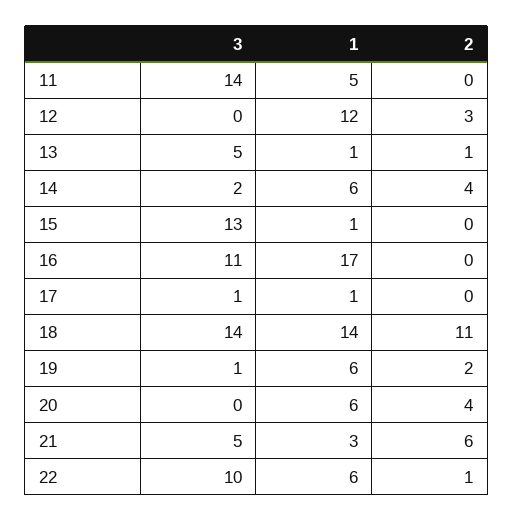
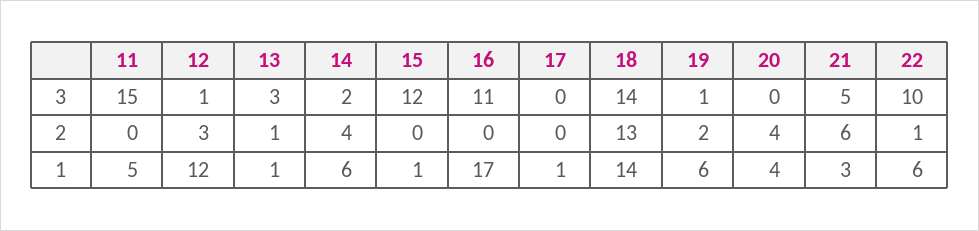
3, 11: 14 -> 15
3, 12: 0 -> 1
3, 13: 5 -> 3
3, 15: 13 -> 12
3, 17: 1 -> 0
2, 18: 11 -> 13
1, 20: 6 -> 4

